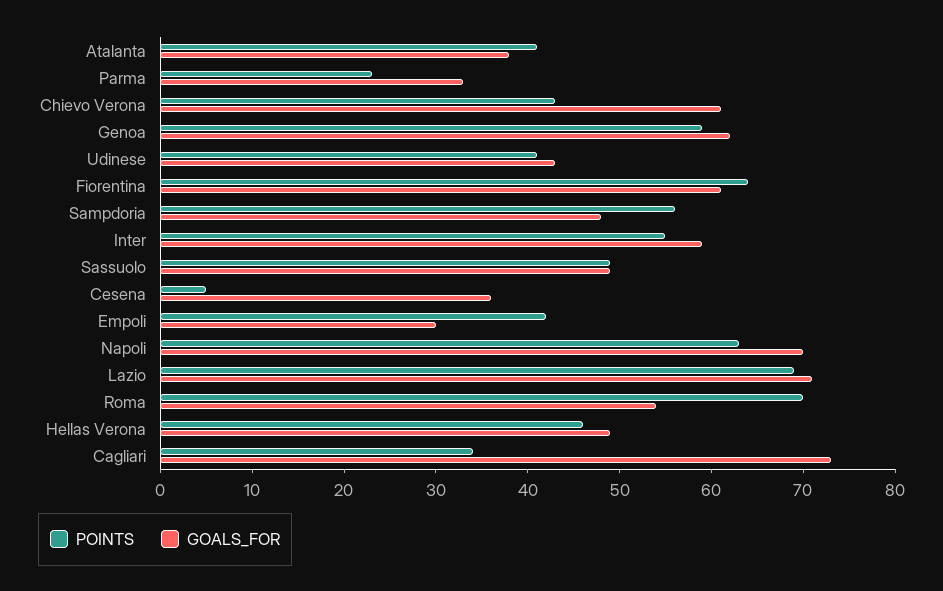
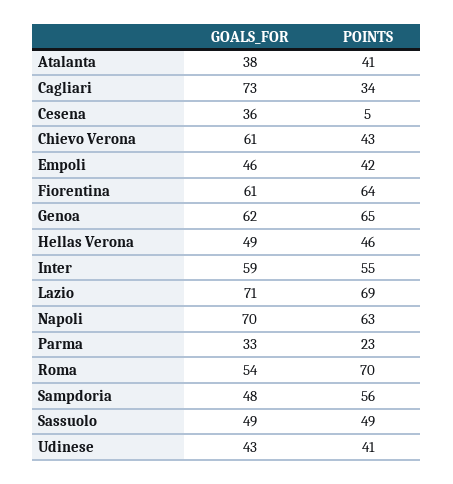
POINTS, Genoa: 59 -> 65
GOALS_FOR, Empoli: 30 -> 46

